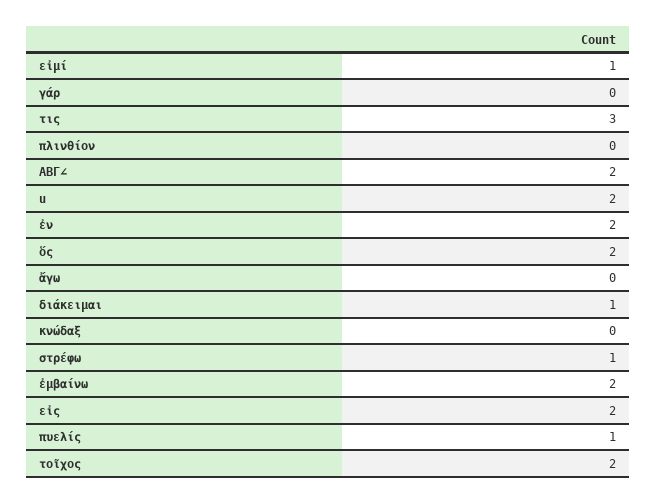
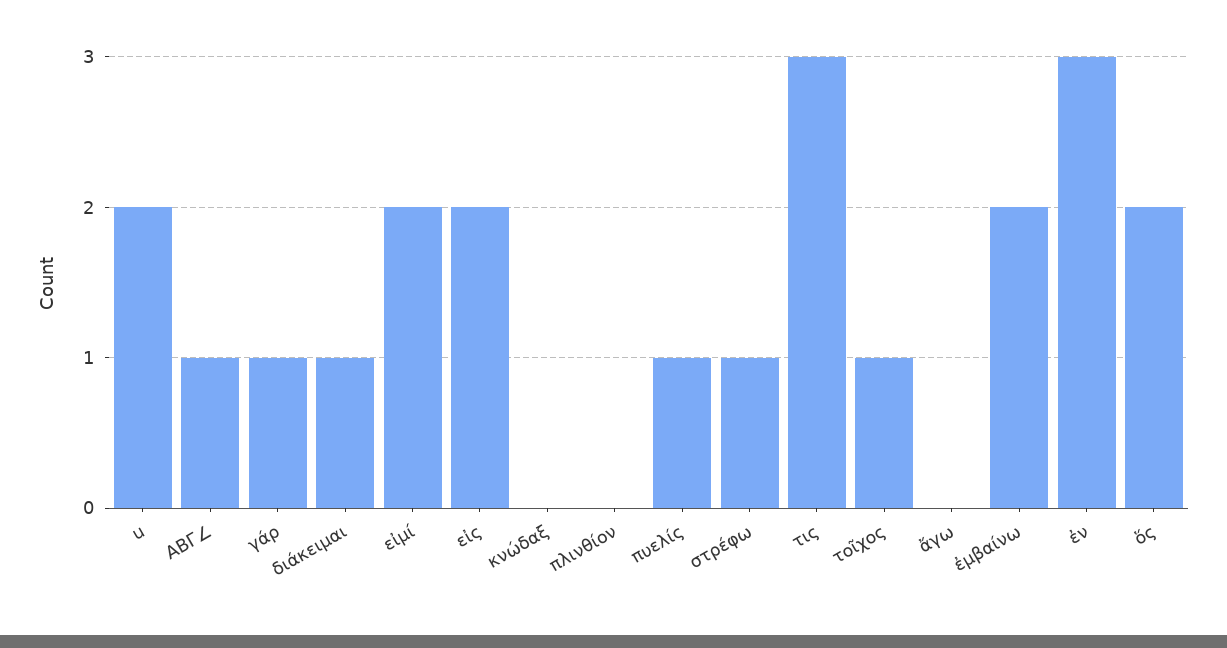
εἰμί: 1 -> 2
γάρ: 0 -> 1
ΑΒΓ∠: 2 -> 1
ἐν: 2 -> 3
τοῖχος: 2 -> 1

